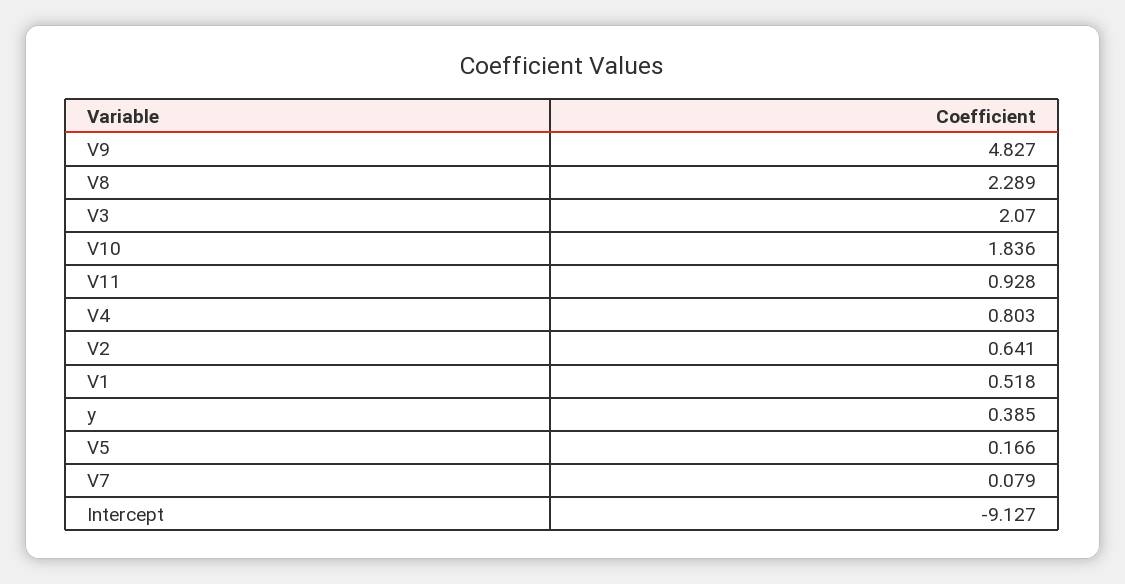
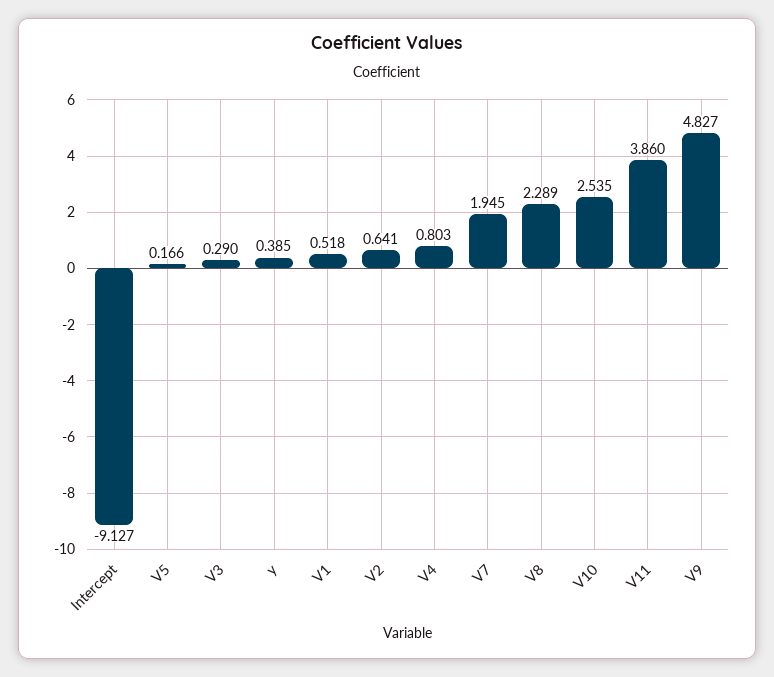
V3: 2.07 -> 0.29
V10: 1.836 -> 2.535
V11: 0.928 -> 3.86
V7: 0.079 -> 1.945

